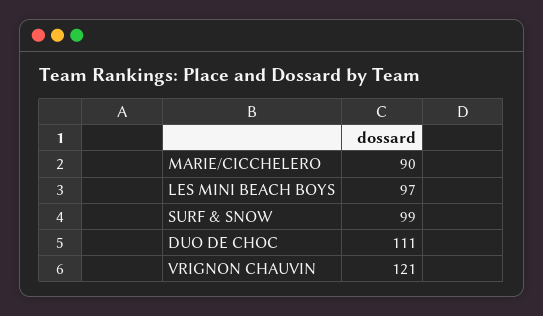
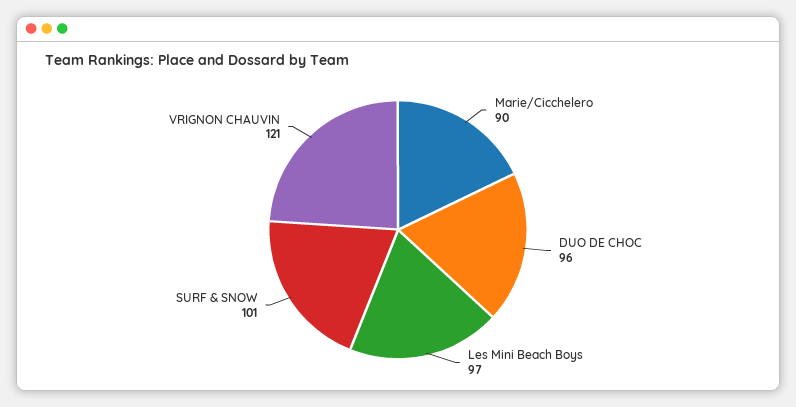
SURF & SNOW: 99 -> 101
DUO DE CHOC: 111 -> 96

